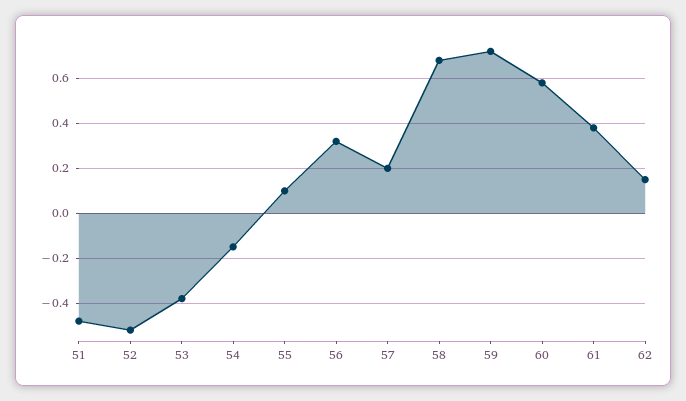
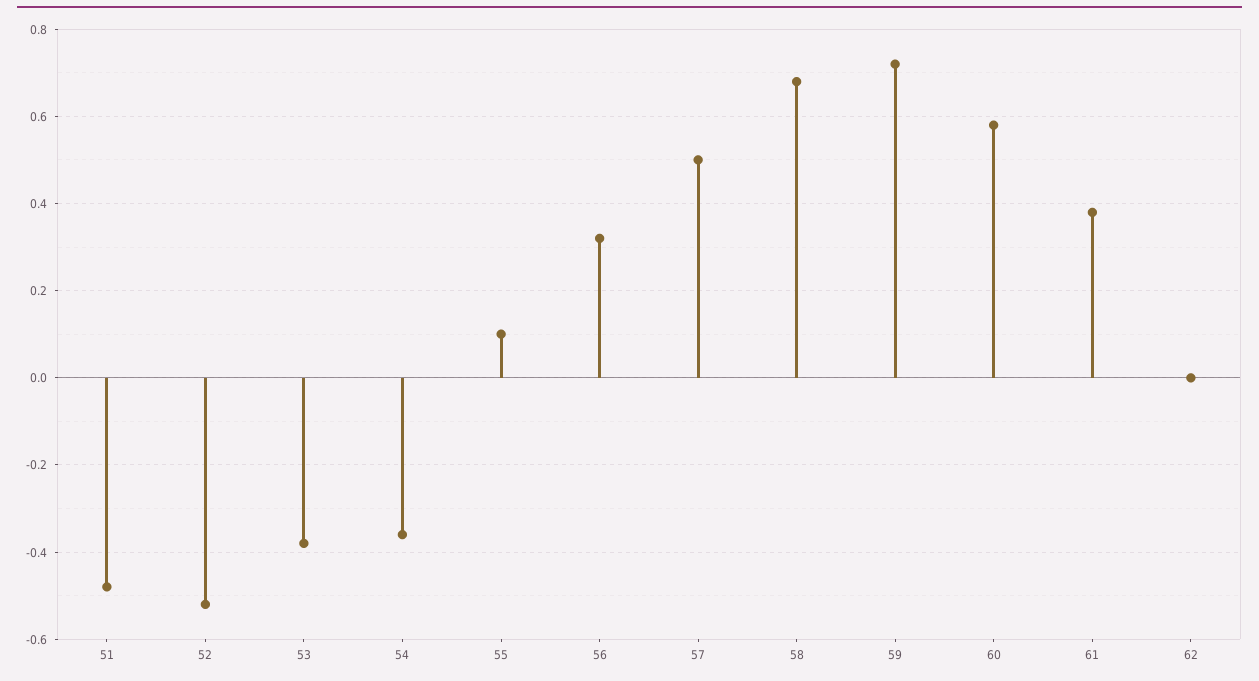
54: -0.15 -> -0.35
57: 0.2 -> 0.5
62: 0.15 -> 0

